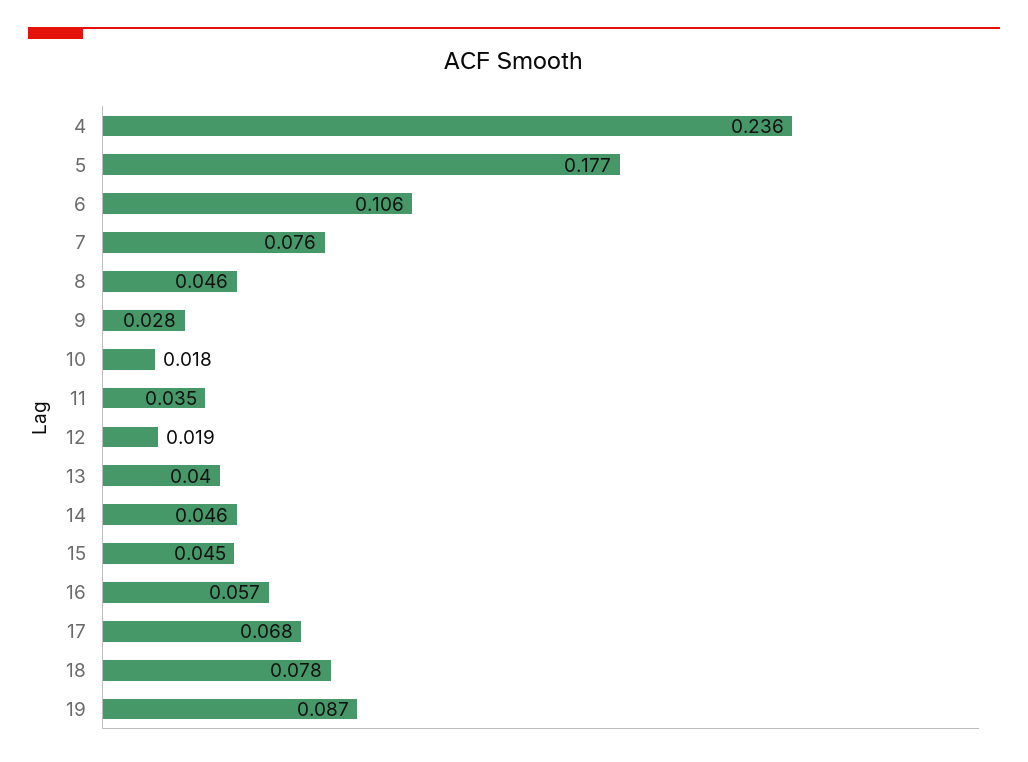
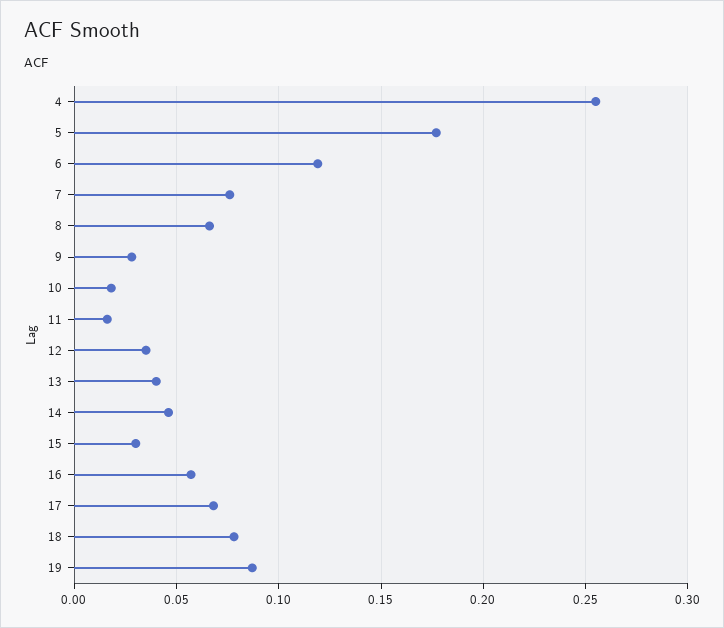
4: 0.236 -> 0.255
6: 0.106 -> 0.12
8: 0.046 -> 0.065
11: 0.035 -> 0.015
12: 0.019 -> 0.035
15: 0.045 -> 0.03

